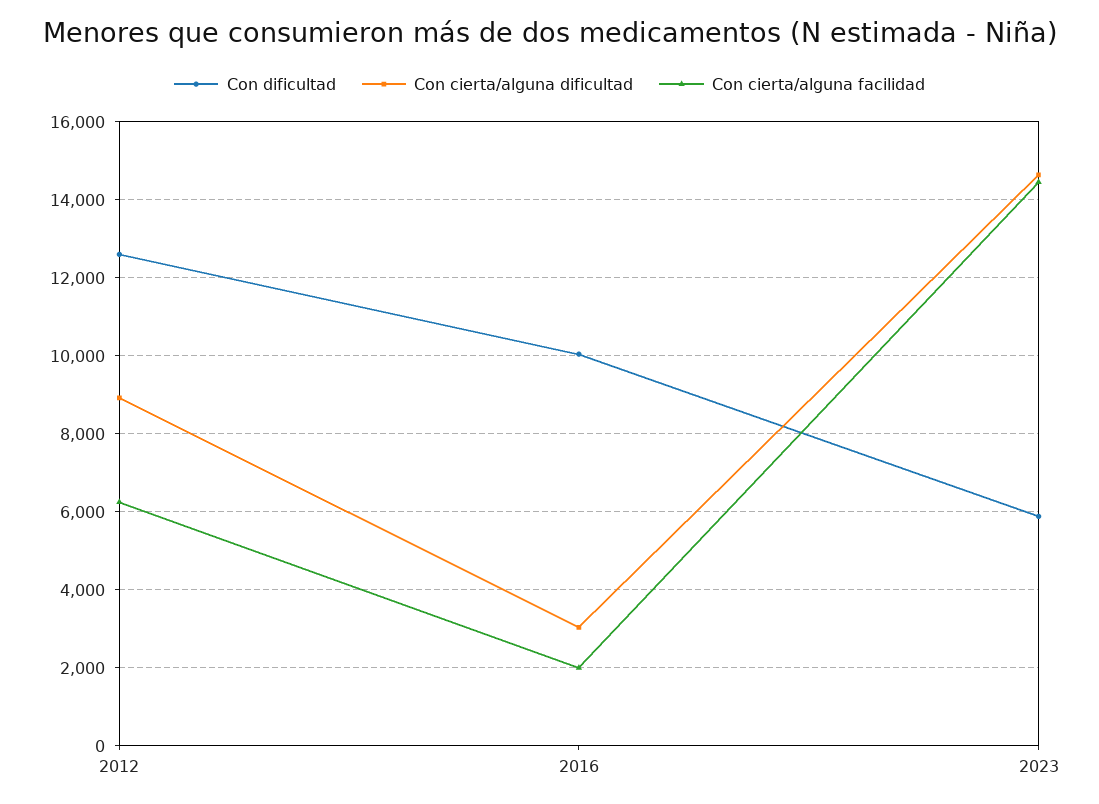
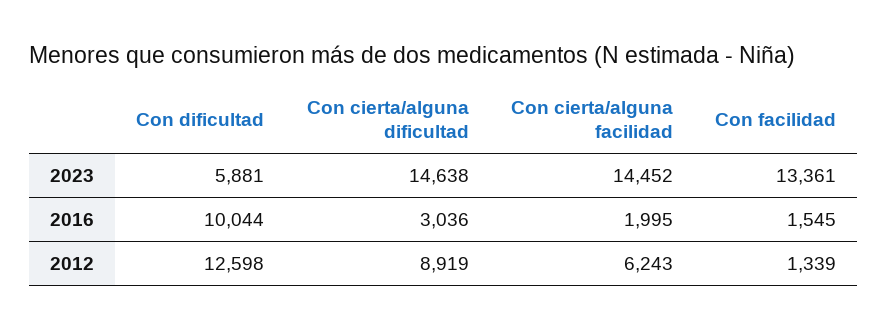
Con facilidad, 2023: none -> 13361
Con facilidad, 2016: none -> 1545
Con facilidad, 2012: none -> 1339

